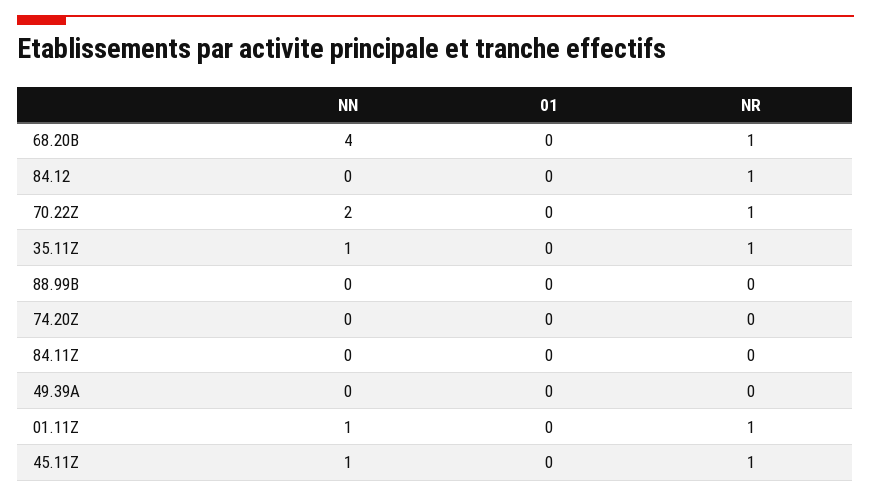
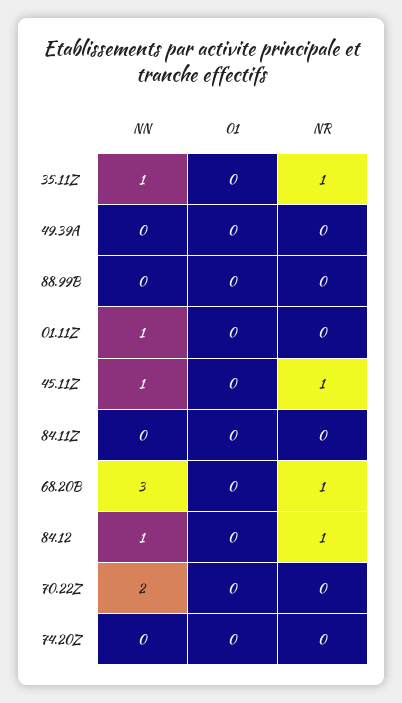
NN, 68.20B: 4 -> 3
NN, 84.12: 0 -> 1
NR, 70.22Z: 1 -> 0
NR, 01.11Z: 1 -> 0

